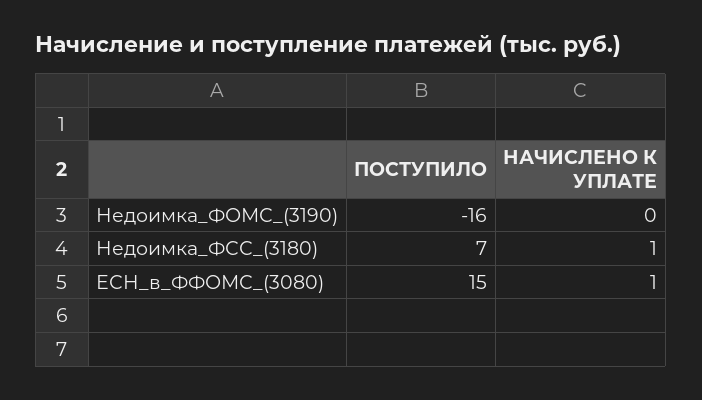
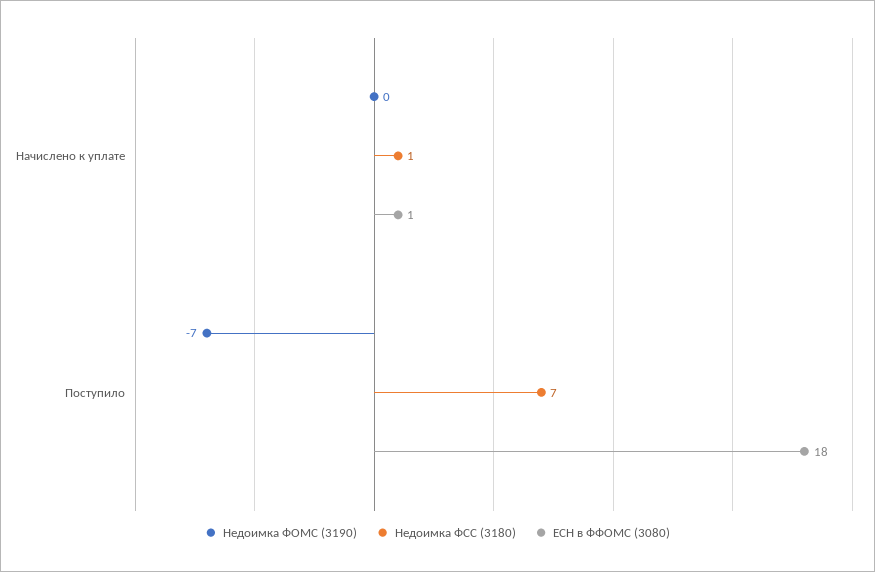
Недоимка_ФОМС_(3190), ПОСТУПИЛО: -16 -> -7
ЕСН_в_ФФОМС_(3080), ПОСТУПИЛО: 15 -> 18

